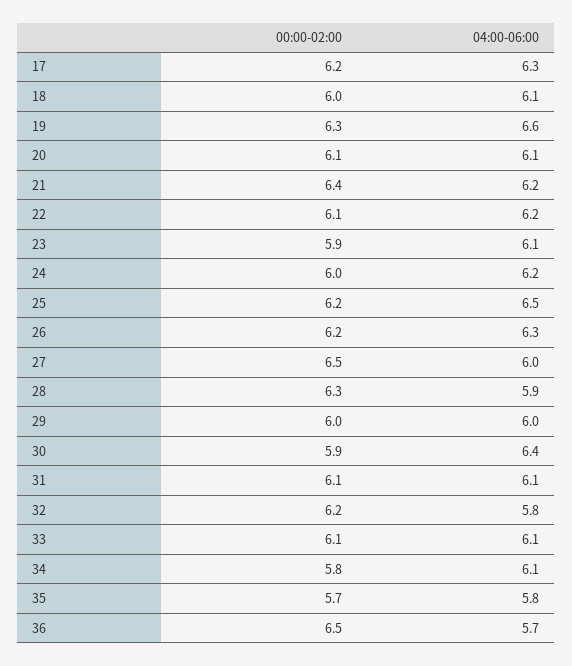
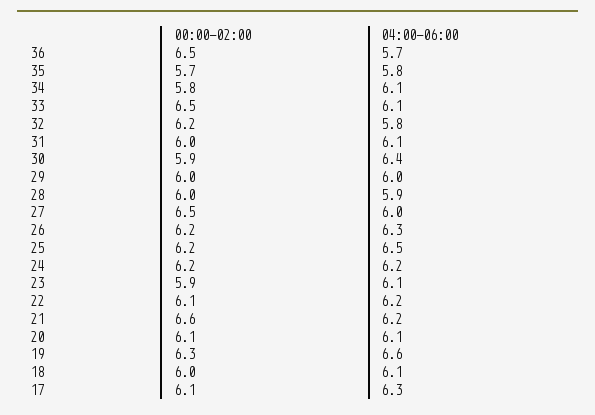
00:00-02:00, 17: 6.2 -> 6.1
00:00-02:00, 21: 6.4 -> 6.6
00:00-02:00, 24: 6 -> 6.2
00:00-02:00, 28: 6.3 -> 6
00:00-02:00, 31: 6.1 -> 6
00:00-02:00, 33: 6.1 -> 6.5

